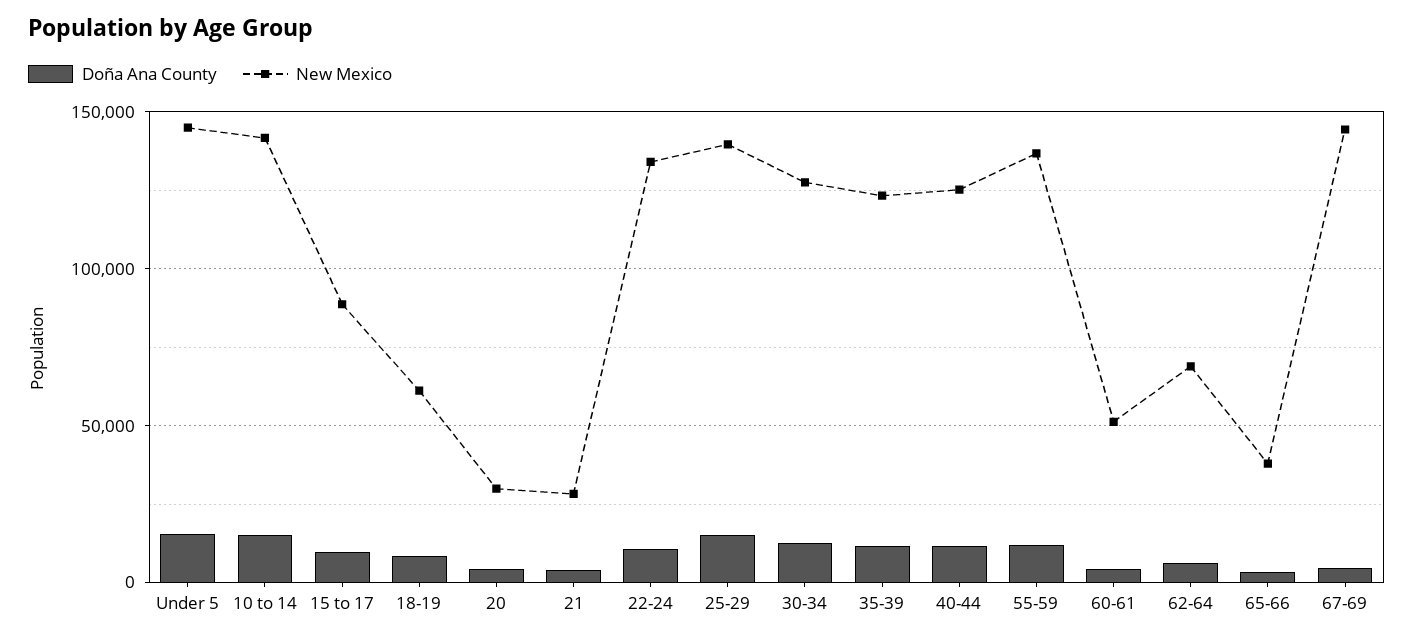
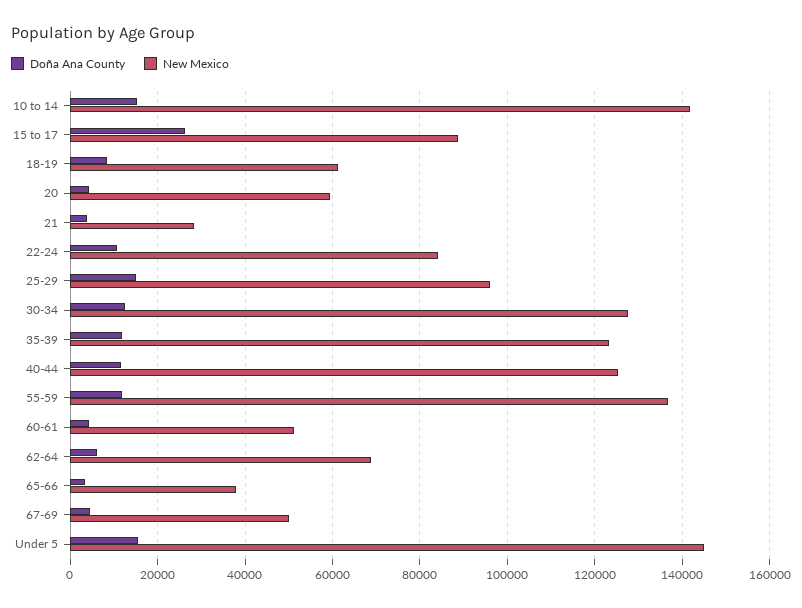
Doña Ana County, 15 to 17: 10000 -> 26000
New Mexico, 20: 30000 -> 60000
New Mexico, 22-24: 135000 -> 84000
New Mexico, 25-29: 140000 -> 96000
New Mexico, 67-69: 145000 -> 50000

